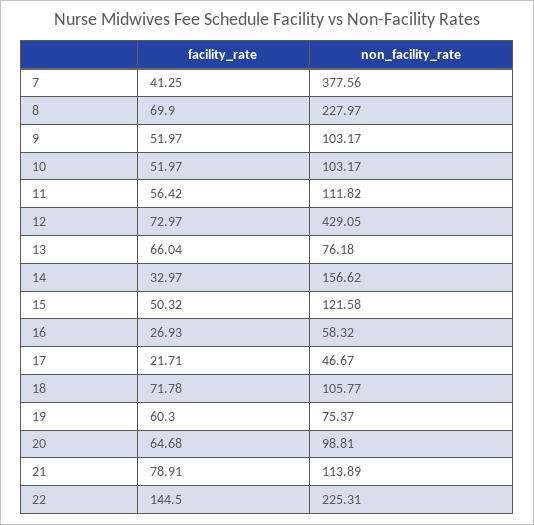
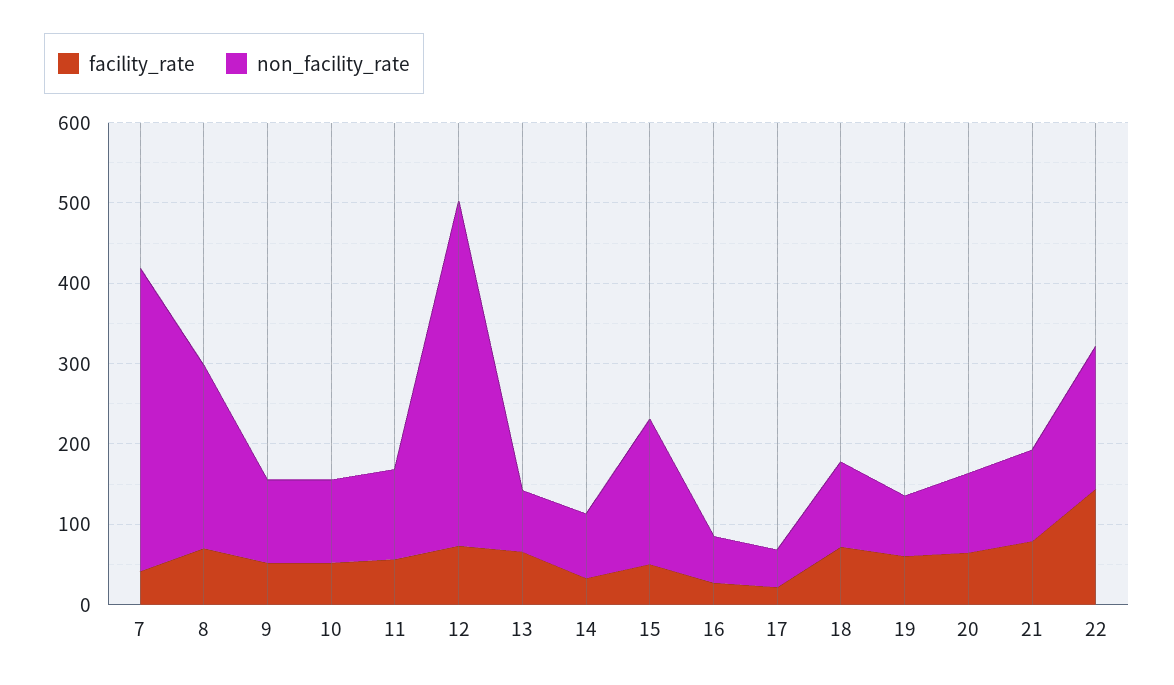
non_facility_rate, 14: 156.62 -> 80
non_facility_rate, 15: 121.58 -> 180
non_facility_rate, 22: 225.31 -> 180

